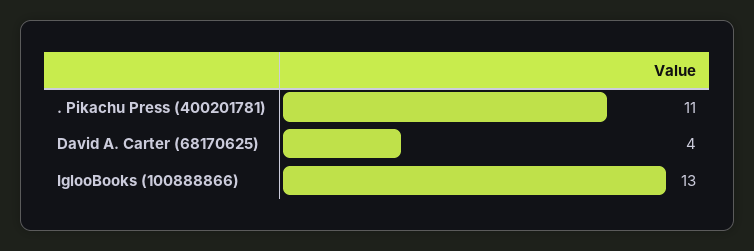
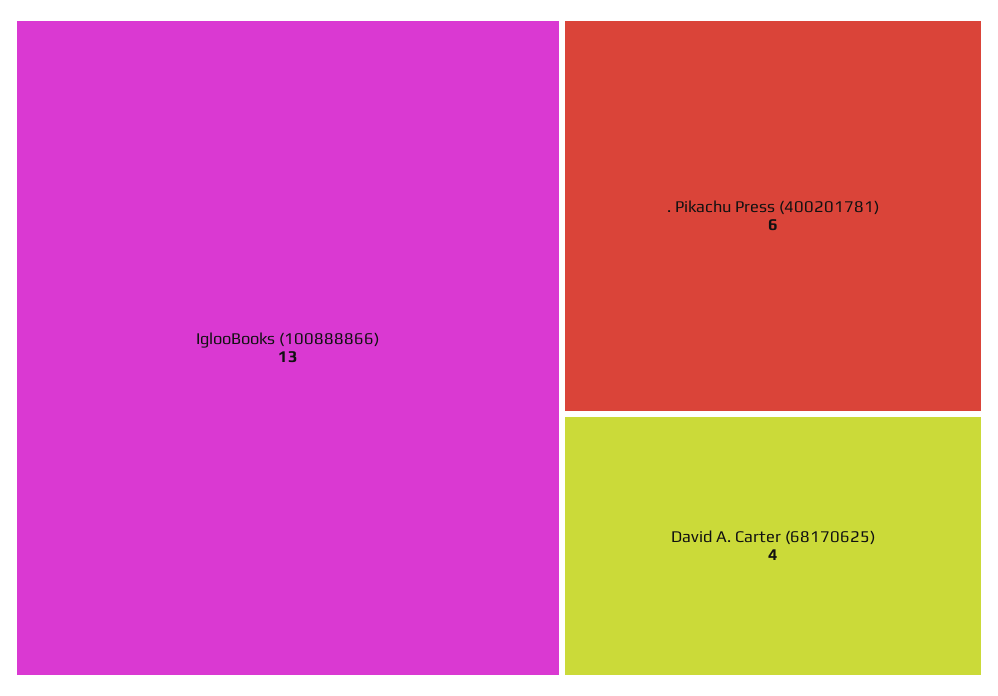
. Pikachu Press (400201781): 11 -> 6

